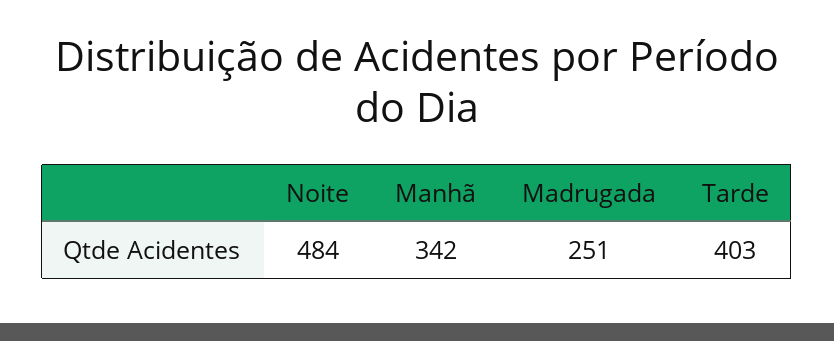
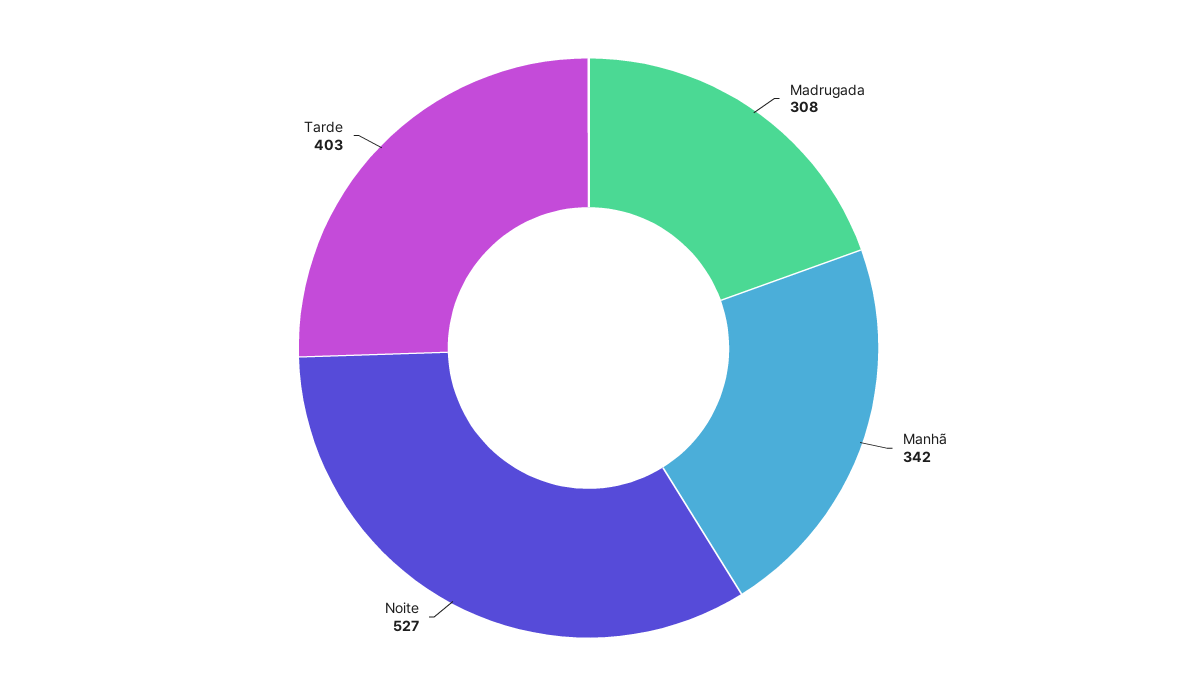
Noite: 484 -> 527
Madrugada: 251 -> 308

